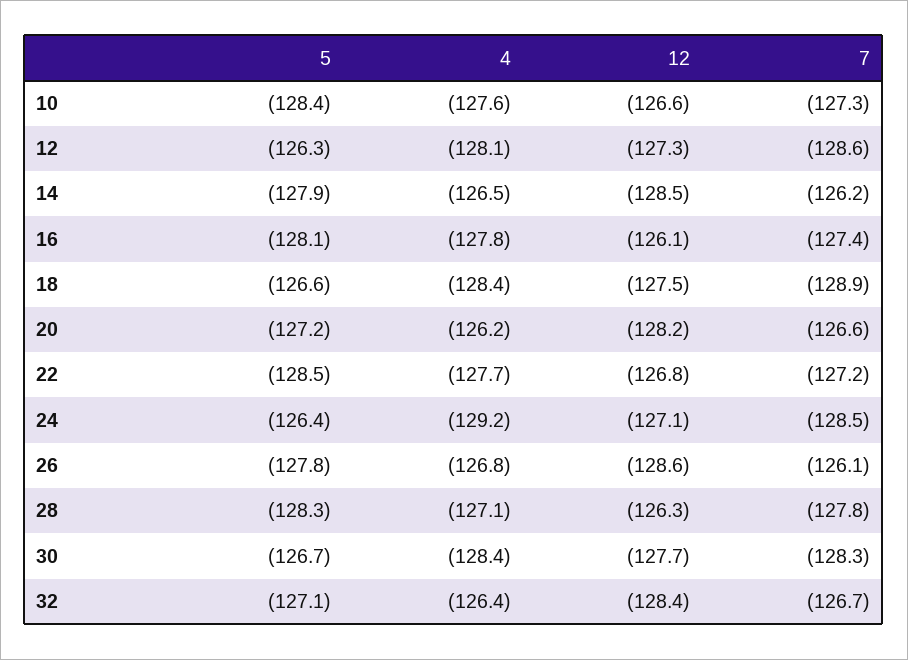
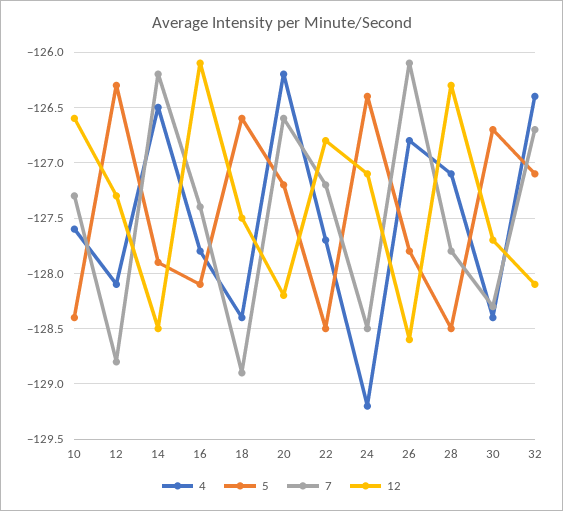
7, 12: -128.6 -> -128.8
5, 28: -128.3 -> -128.5
12, 32: -128.4 -> -128.1

